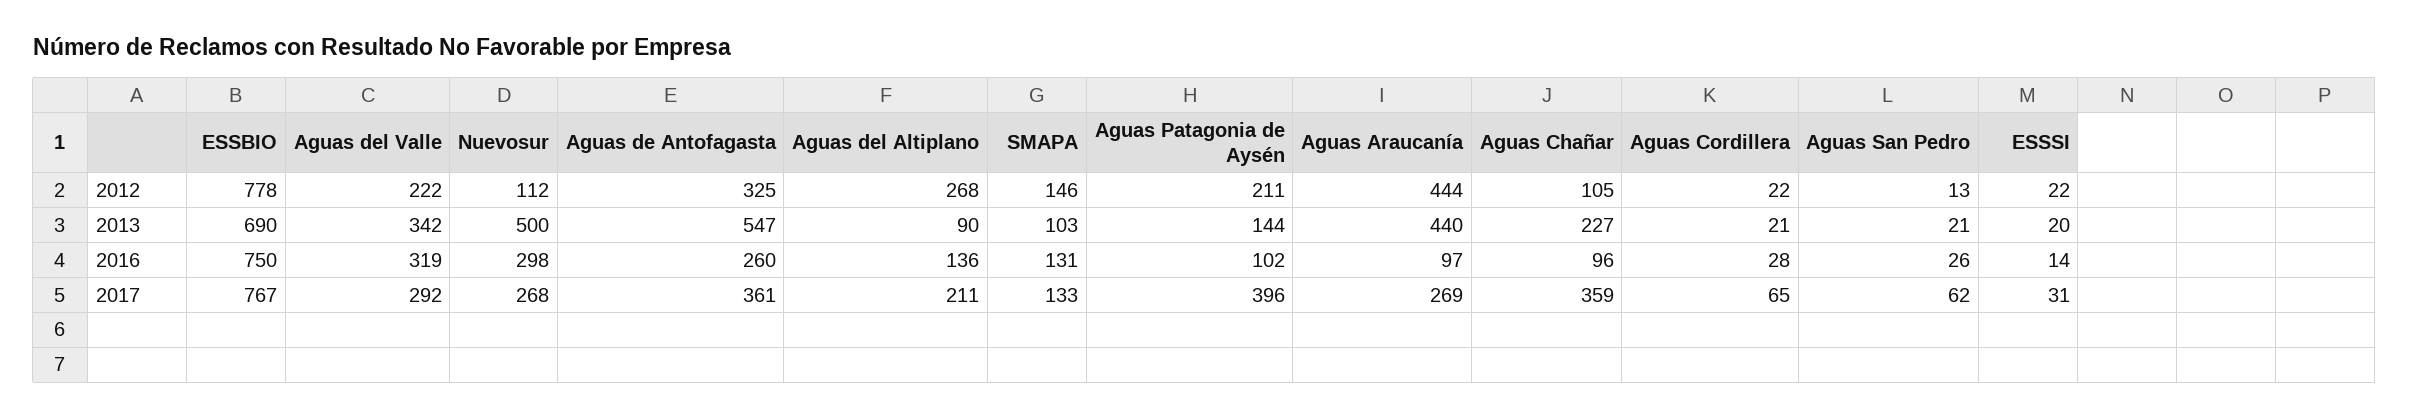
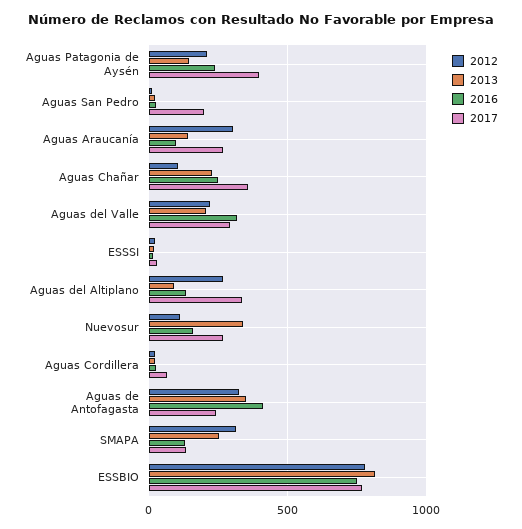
2012, SMAPA: 146 -> 300
2012, Aguas Araucanía: 444 -> 300
2013, ESSBIO: 690 -> 800
2013, Aguas del Valle: 342 -> 200
2013, Nuevosur: 500 -> 350
2013, Aguas de Antofagasta: 547 -> 350
2013, SMAPA: 103 -> 250
2013, Aguas Araucanía: 440 -> 150
2016, Nuevosur: 298 -> 150
2016, Aguas de Antofagasta: 260 -> 400
2016, Aguas Patagonia de Aysén: 102 -> 250
2016, Aguas Chañar: 96 -> 250
2017, Aguas de Antofagasta: 361 -> 250
2017, Aguas del Altiplano: 211 -> 350
2017, Aguas San Pedro: 62 -> 200

